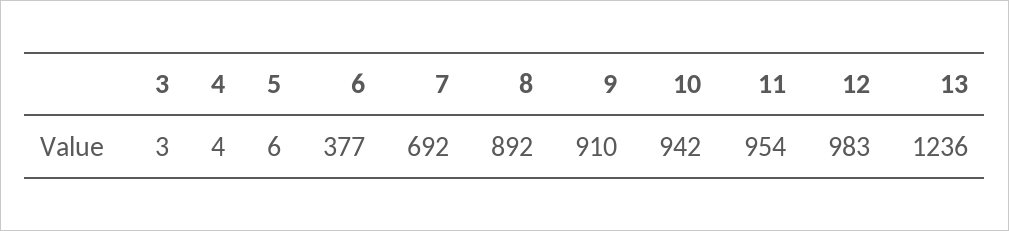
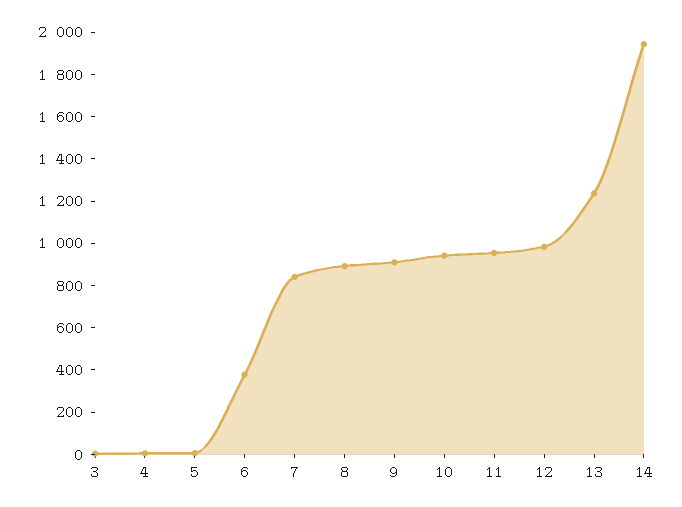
7: 692 -> 850
14: none -> 1950

